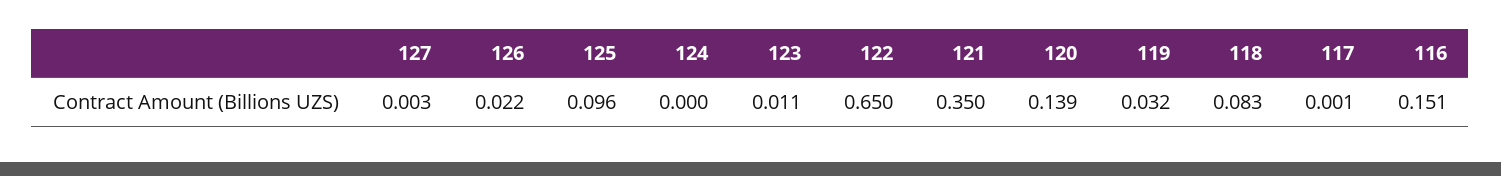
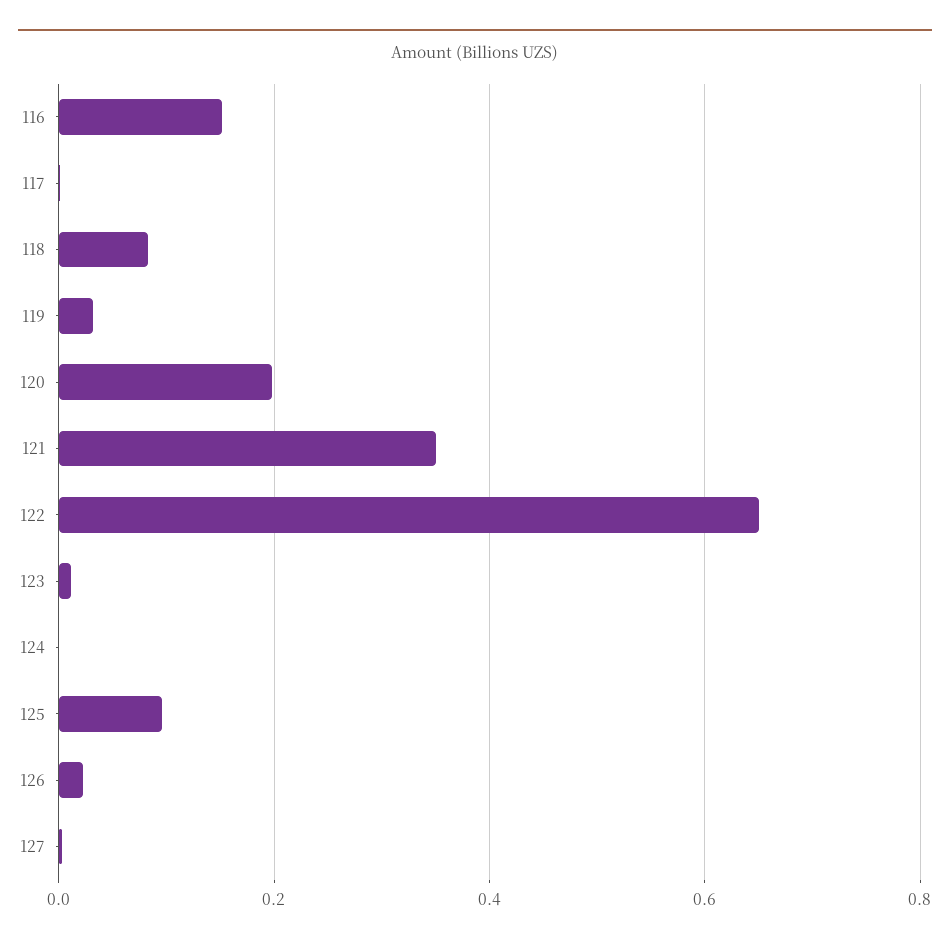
120: 0.139 -> 0.2

